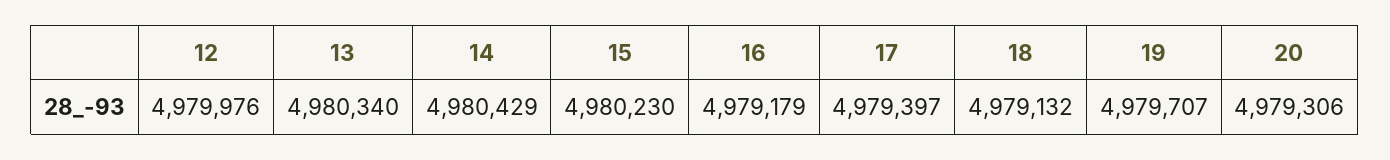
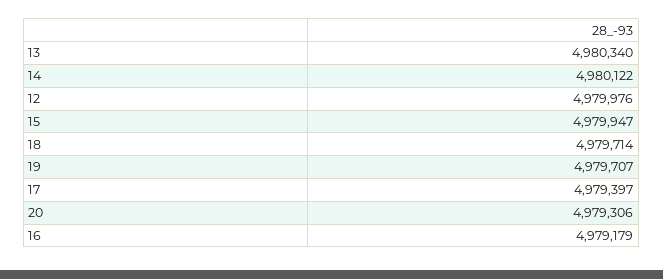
14: 4980429 -> 4980122
15: 4980230 -> 4979947
18: 4979132 -> 4979714

